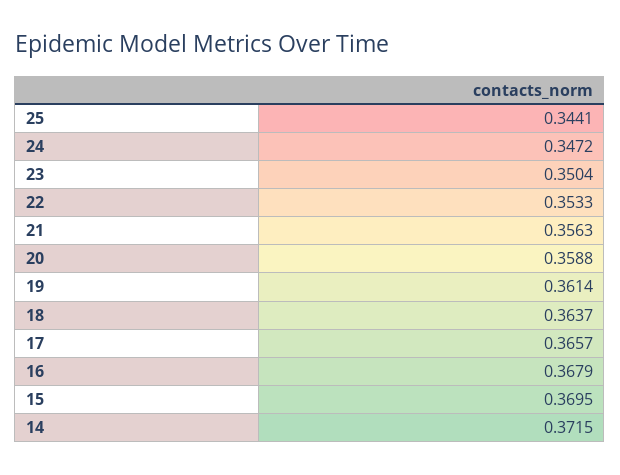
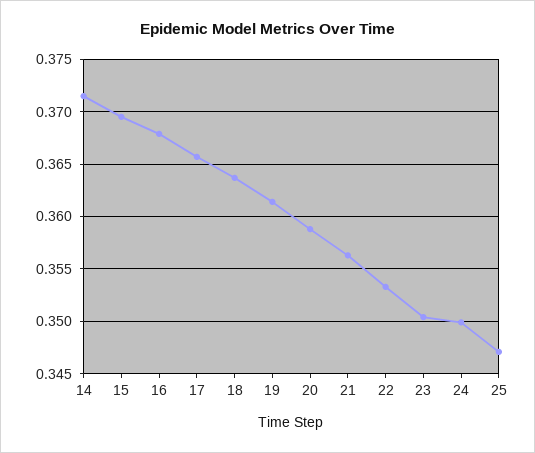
25: 0.3441 -> 0.347
24: 0.3472 -> 0.35

